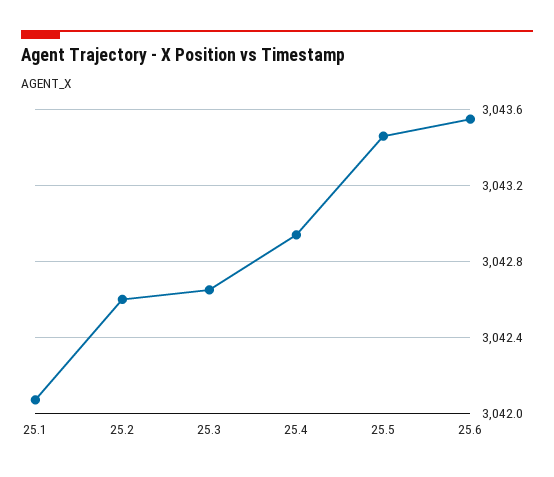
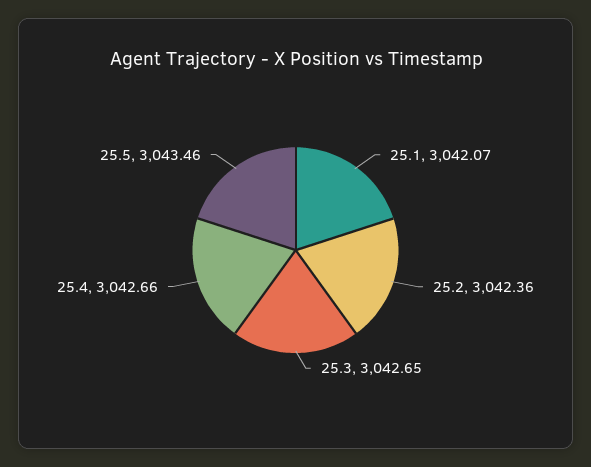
25.2: 3042.6 -> 3042.36
25.4: 3042.95 -> 3042.66
25.6: 3043.55 -> none

